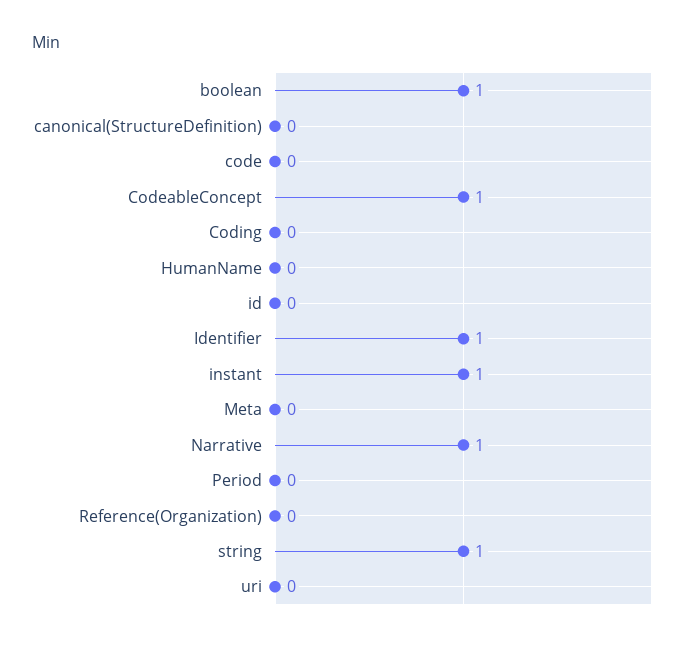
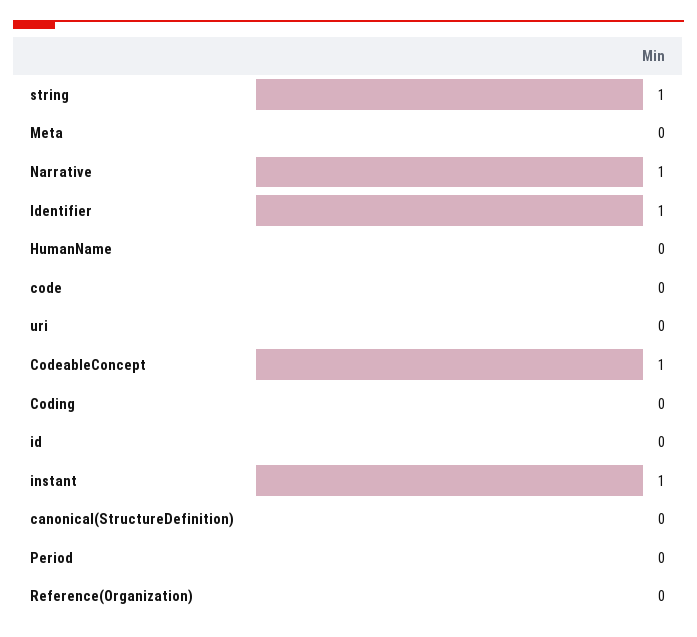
boolean: 1 -> none

